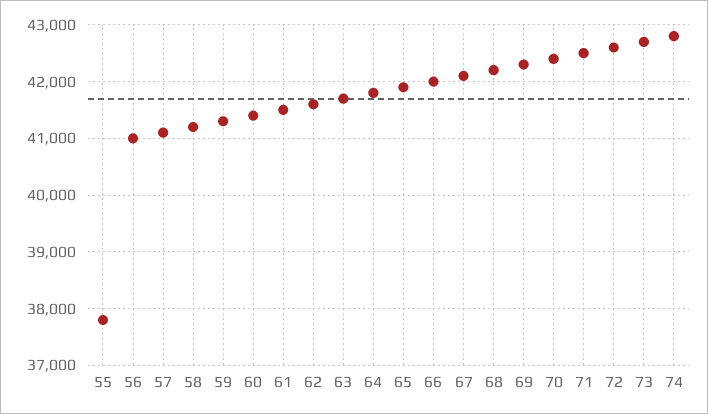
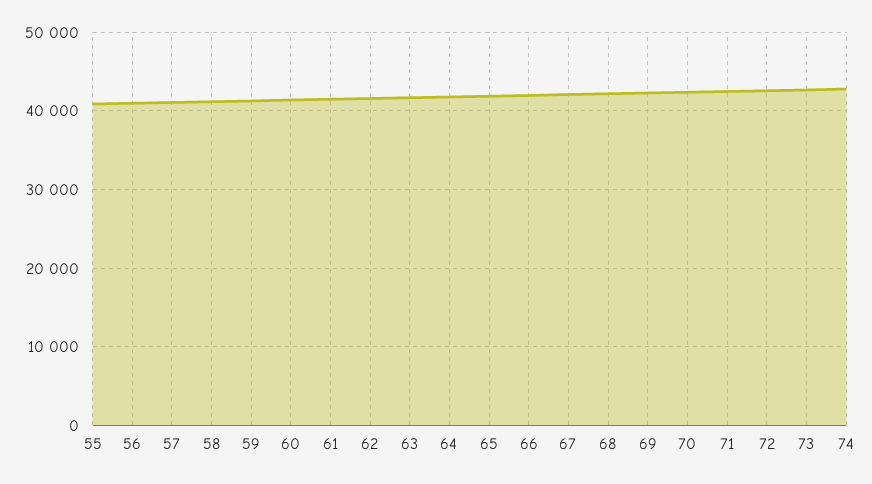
55: 37800 -> 41000

